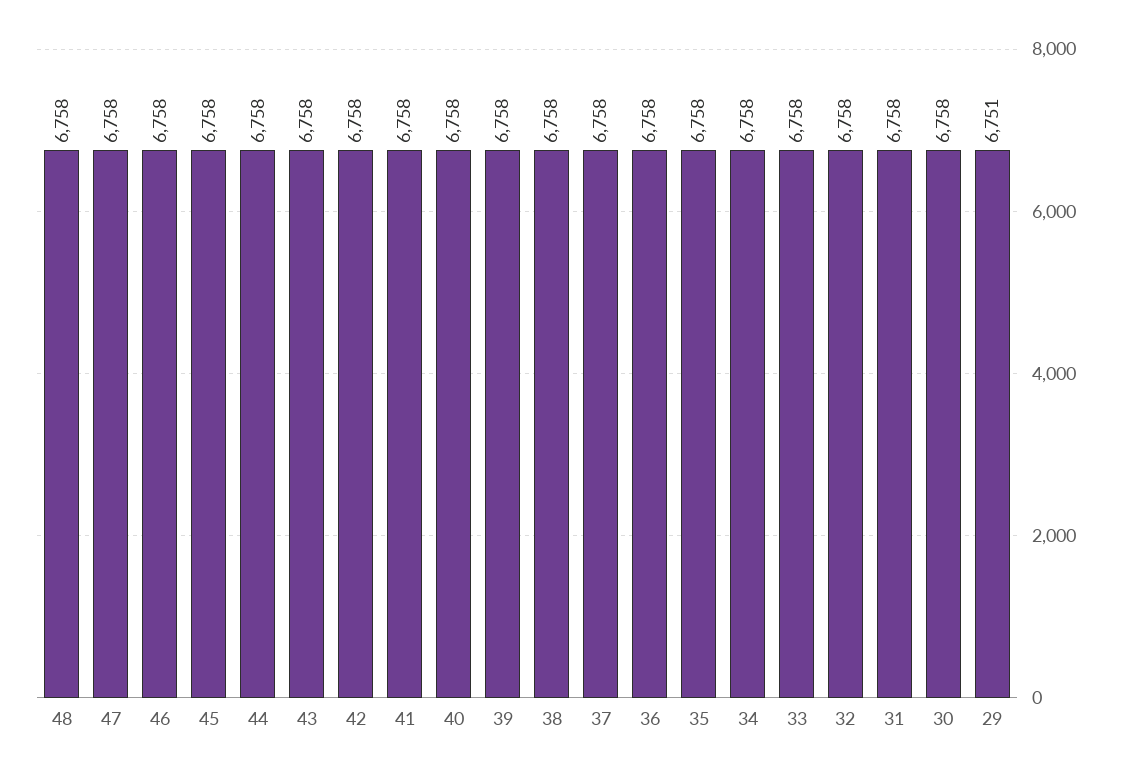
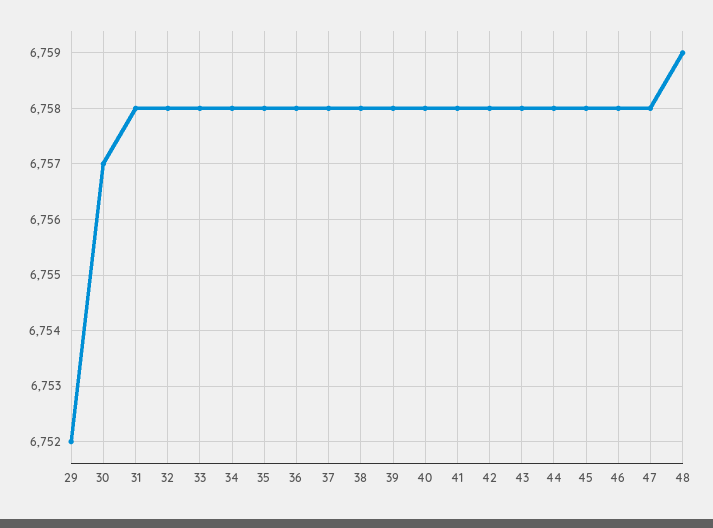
48: 6758 -> 6759
30: 6758 -> 6757
29: 6751 -> 6752

